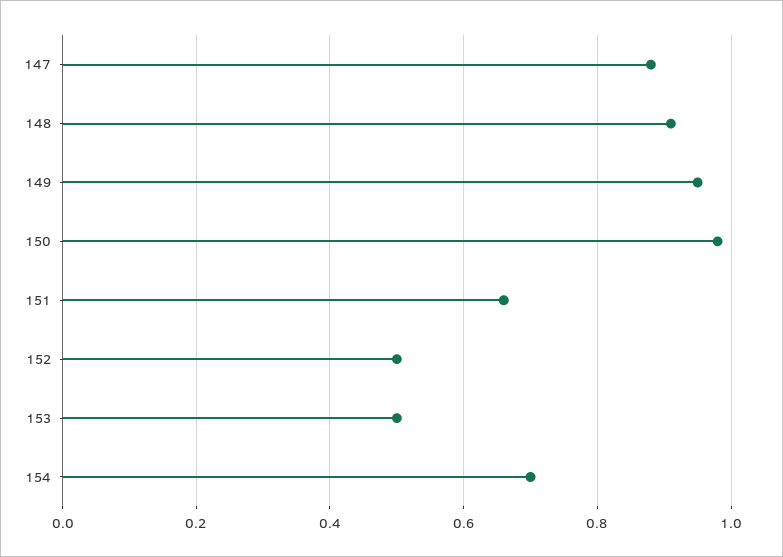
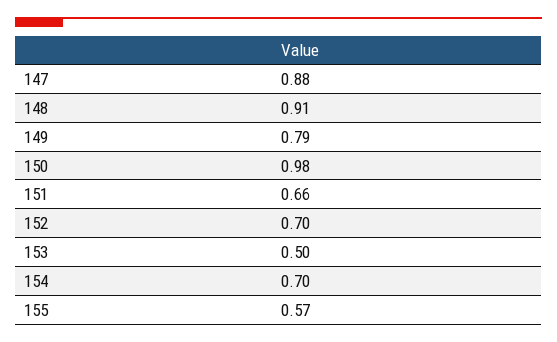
149: 0.95 -> 0.79
152: 0.5 -> 0.7
155: none -> 0.57

